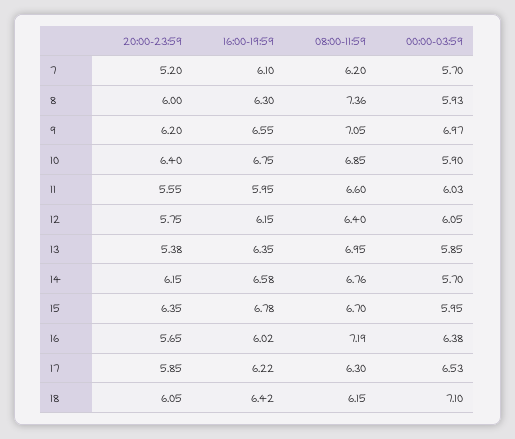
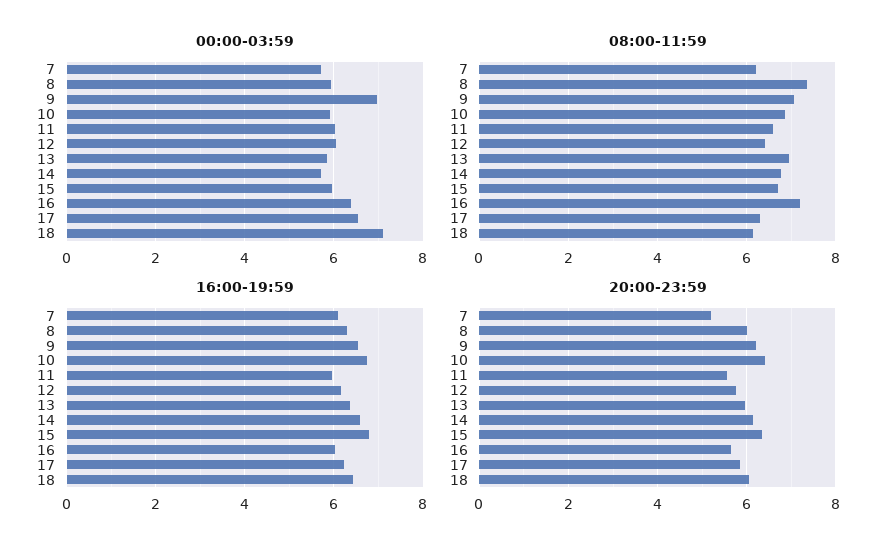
20:00-23:59, 13: 5.38 -> 6

